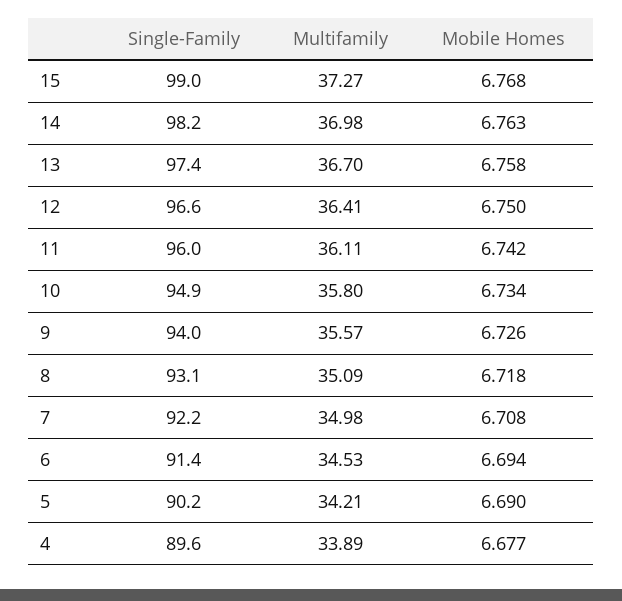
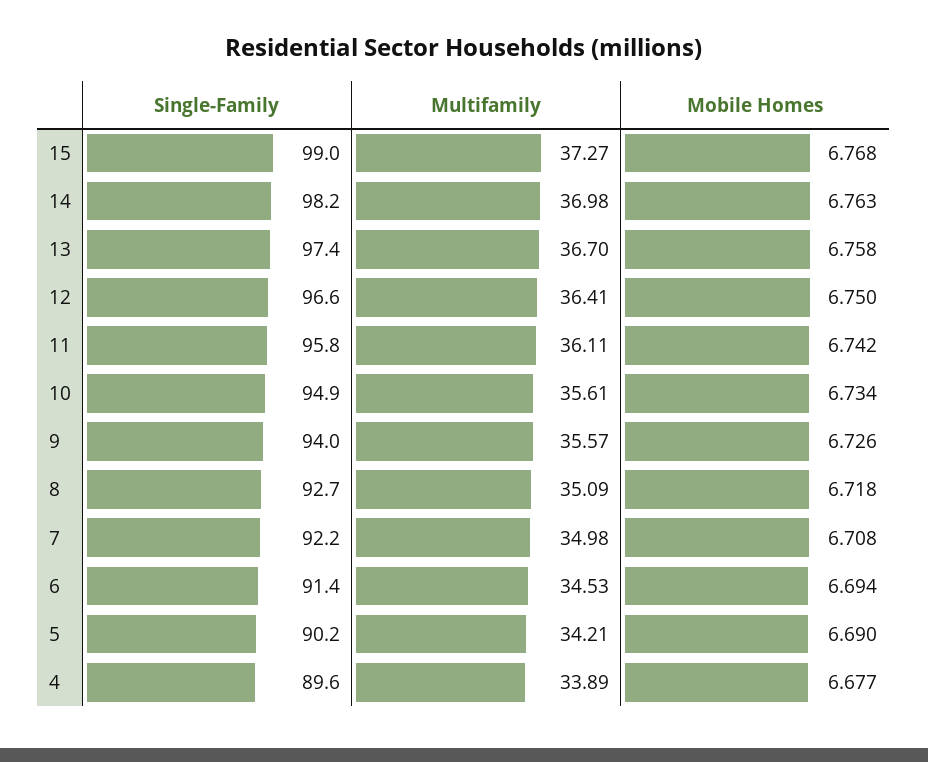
Single-Family, 11: 96 -> 95.8
Multifamily, 10: 35.8 -> 35.61
Single-Family, 8: 93.1 -> 92.7

